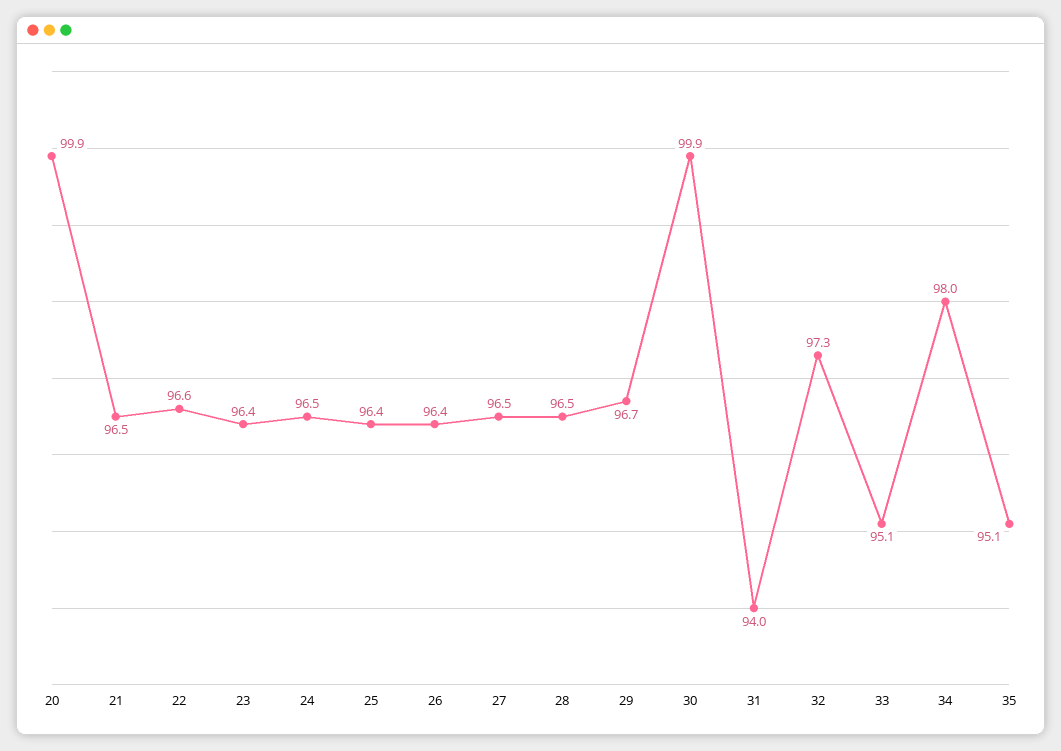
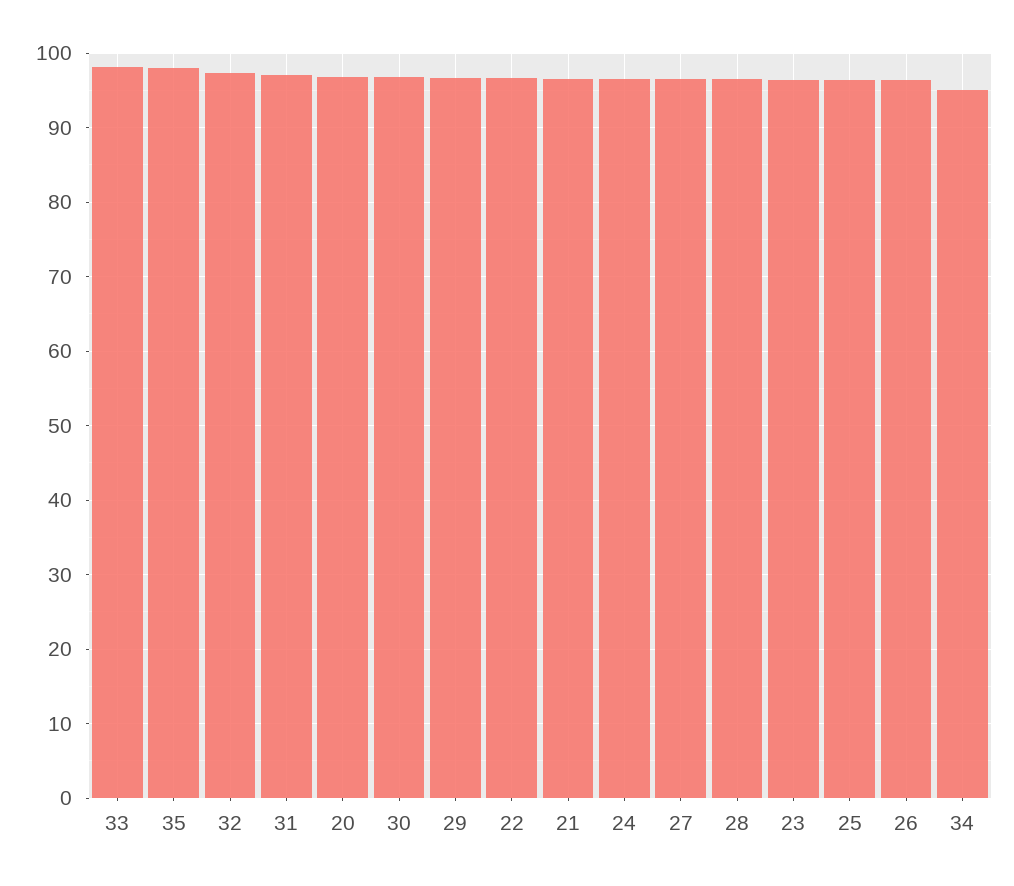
20: 99.9 -> 97
30: 99.9 -> 97
31: 94 -> 97
33: 95.1 -> 98
34: 98 -> 95
35: 95.1 -> 98

